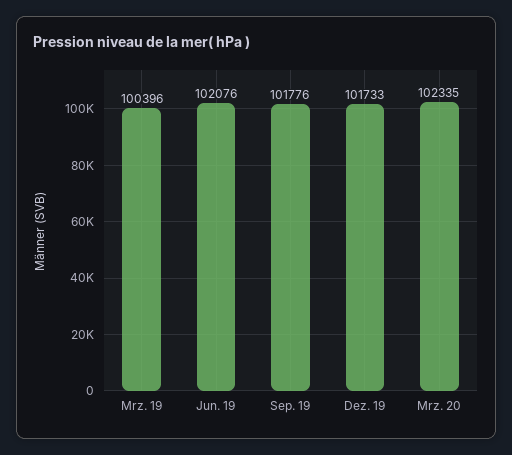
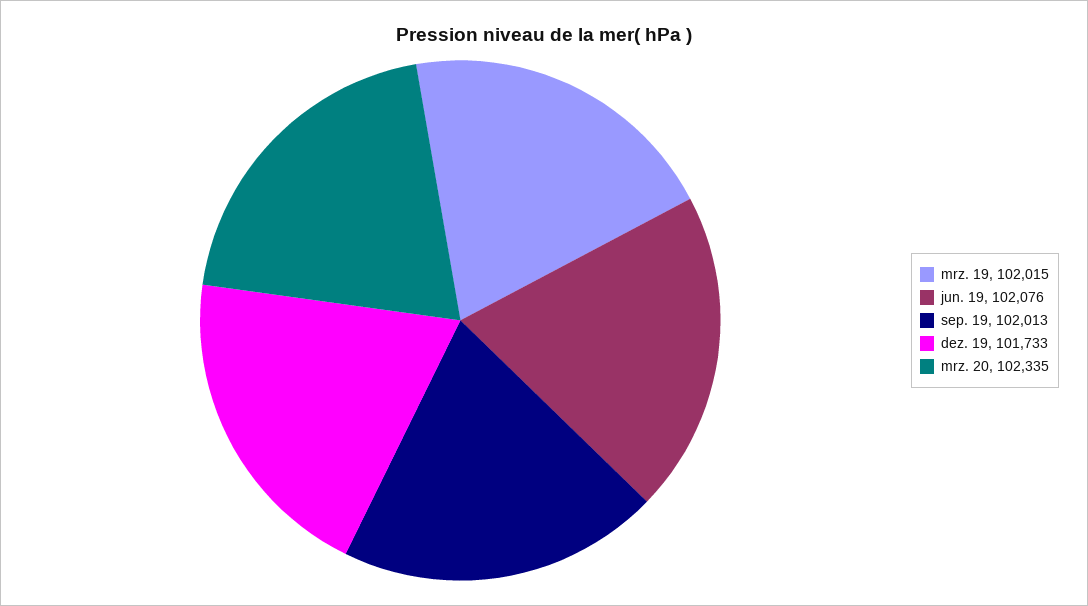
Mrz. 19: 100396 -> 102015
Sep. 19: 101776 -> 102013

